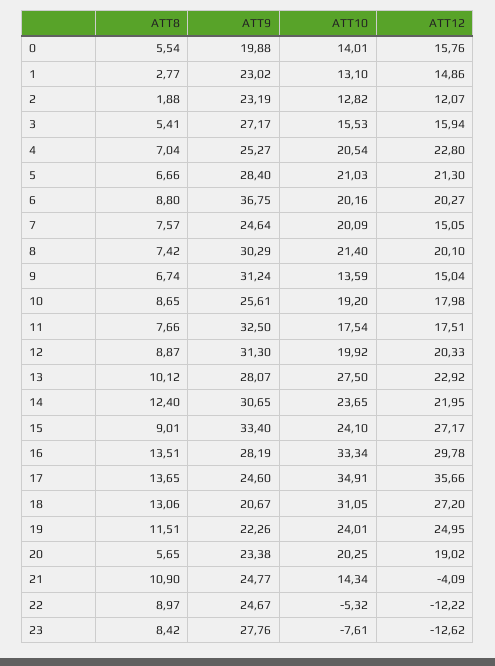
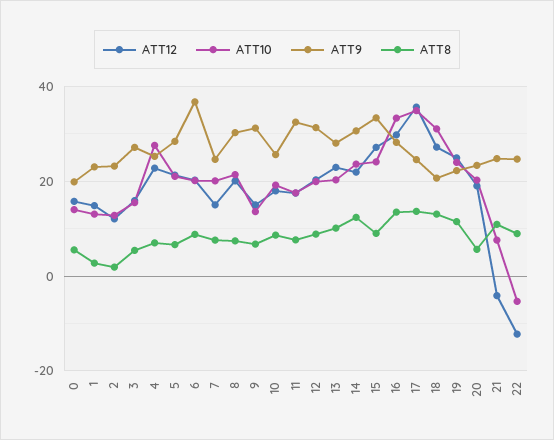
ATT10, 4: 20.54 -> 28
ATT10, 13: 27.5 -> 20
ATT10, 21: 14.34 -> 8
ATT8, 23: 8.42 -> none
ATT9, 23: 27.76 -> none
ATT10, 23: -7.61 -> none
ATT12, 23: -12.62 -> none

